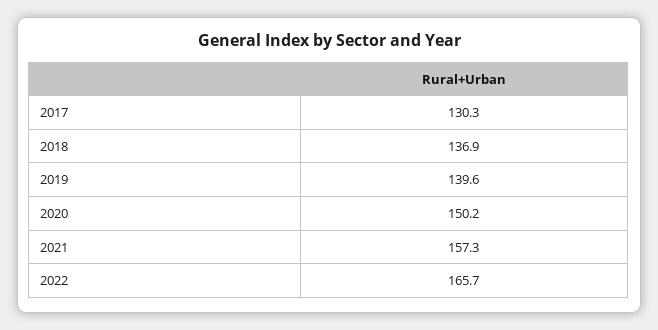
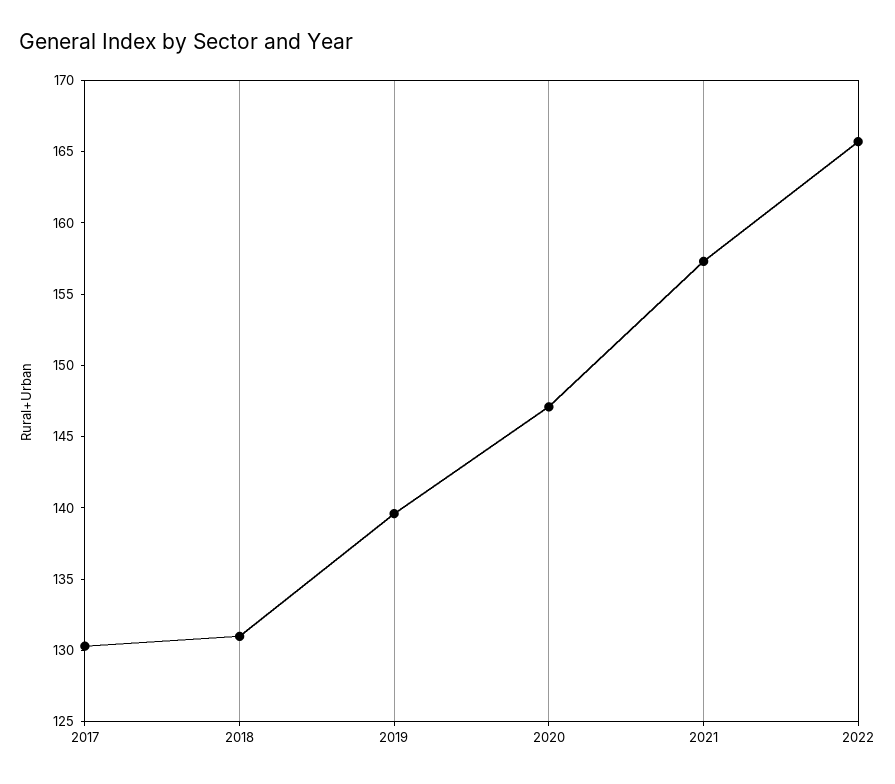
2018: 136.9 -> 131
2020: 150.2 -> 147

